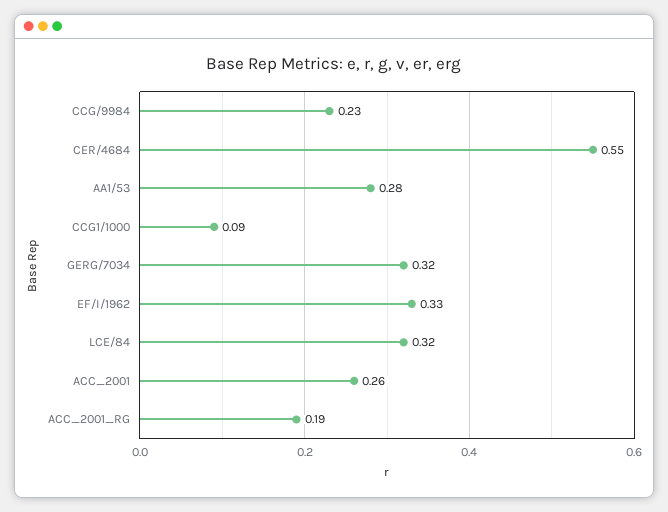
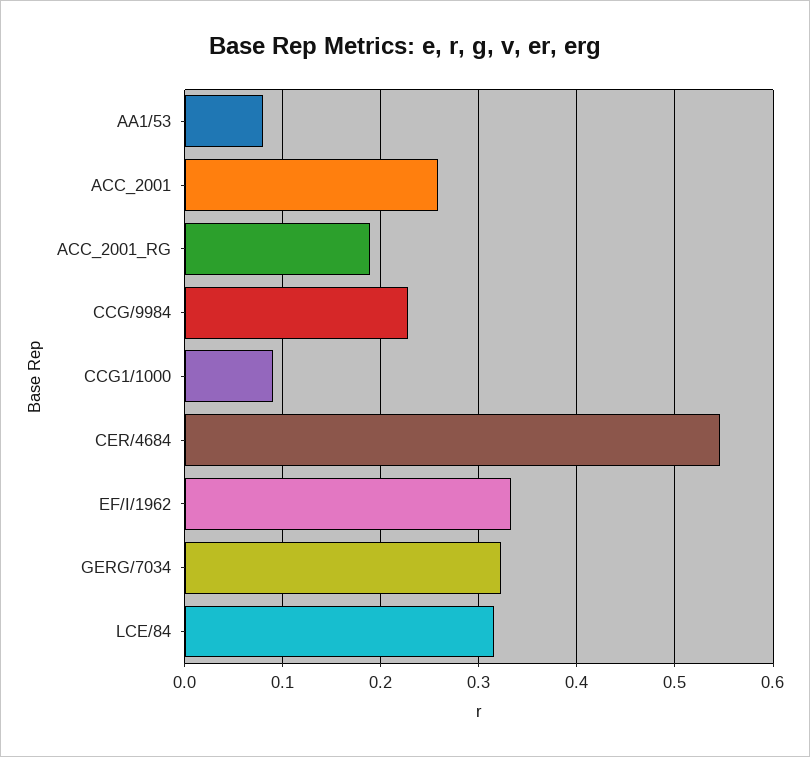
AA1/53: 0.28 -> 0.08

